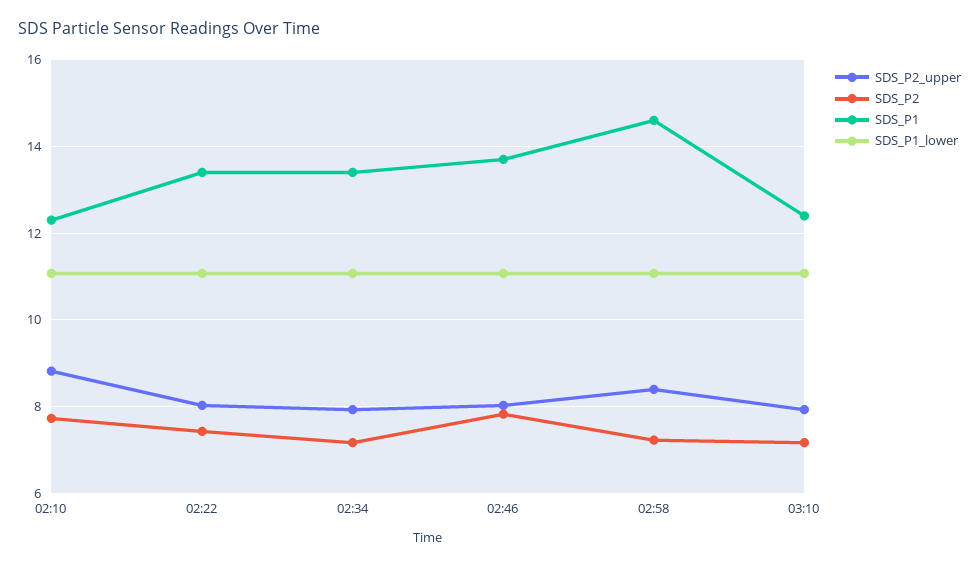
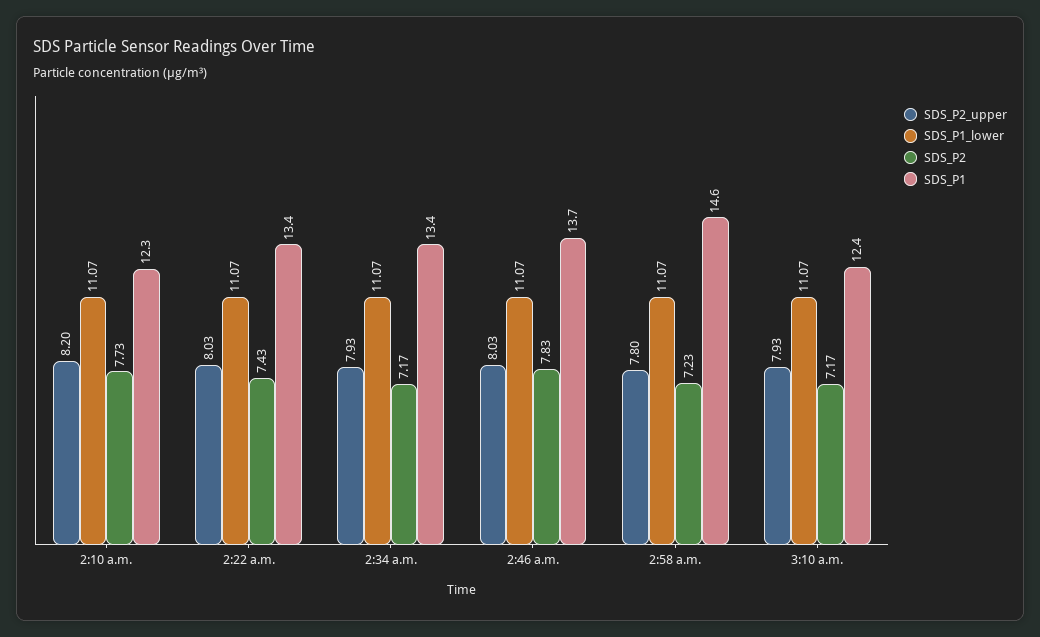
SDS_P2_upper, 02:10: 8.8 -> 8.2
SDS_P2_upper, 02:58: 8.4 -> 7.8

